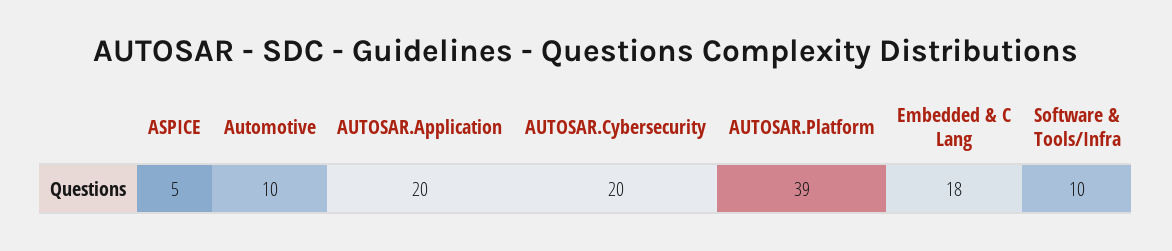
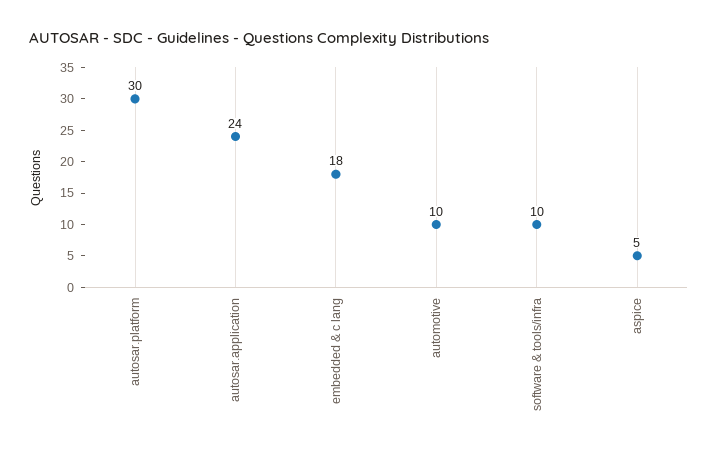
AUTOSAR.Application: 20 -> 24
AUTOSAR.Cybersecurity: 20 -> none
AUTOSAR.Platform: 39 -> 30

